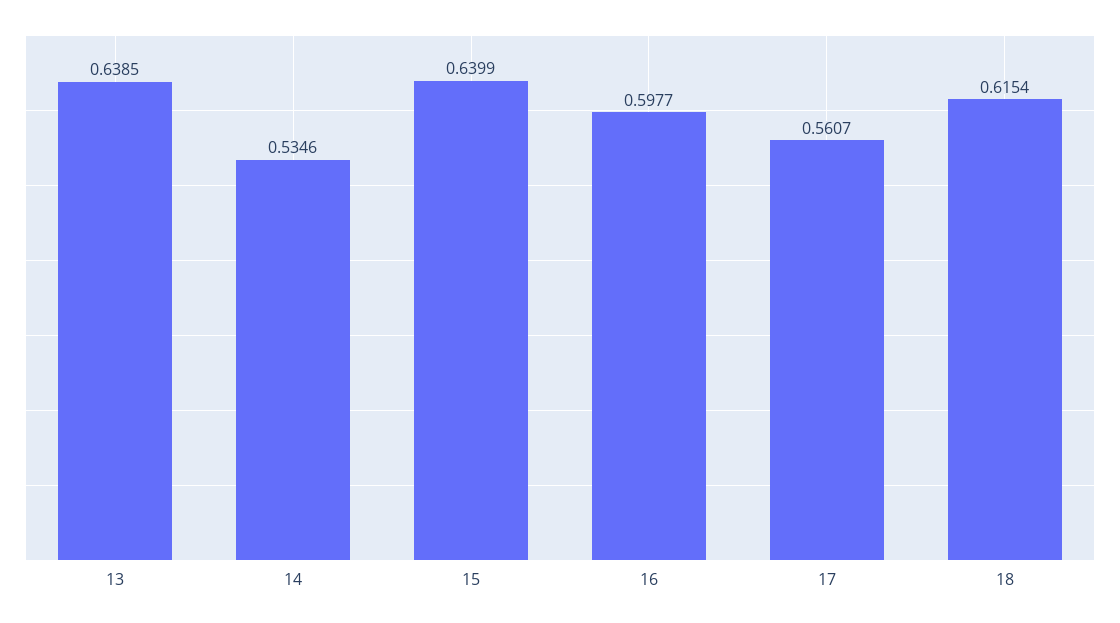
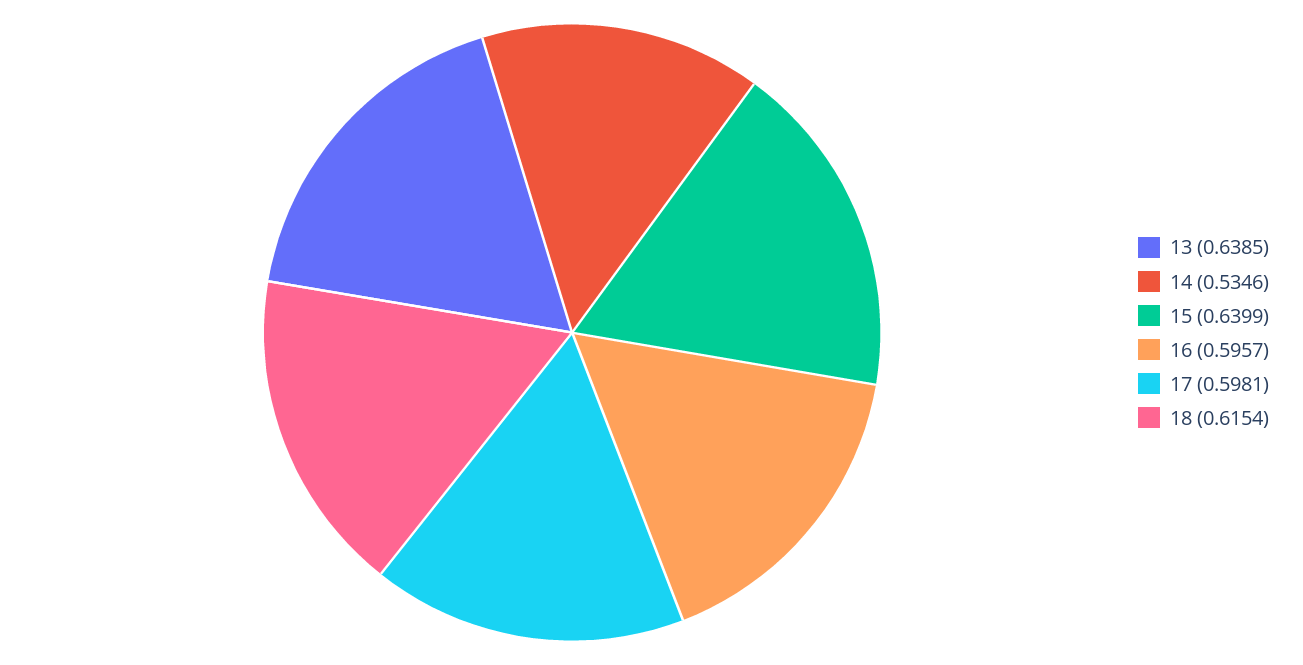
16: 0.5977 -> 0.5957
17: 0.5607 -> 0.5981

